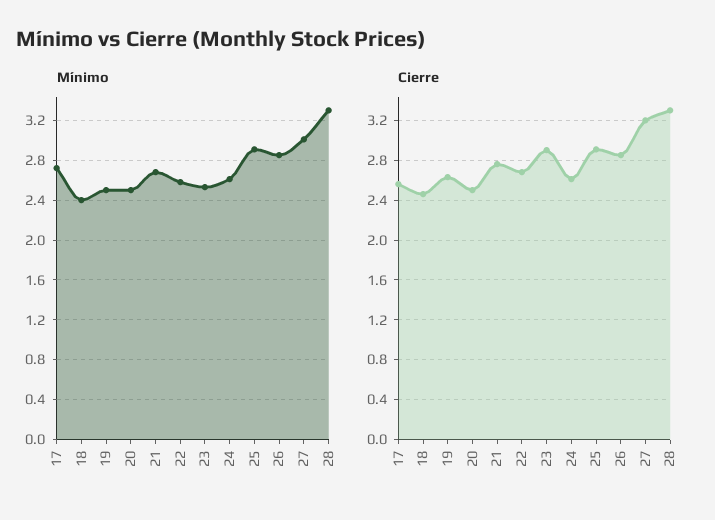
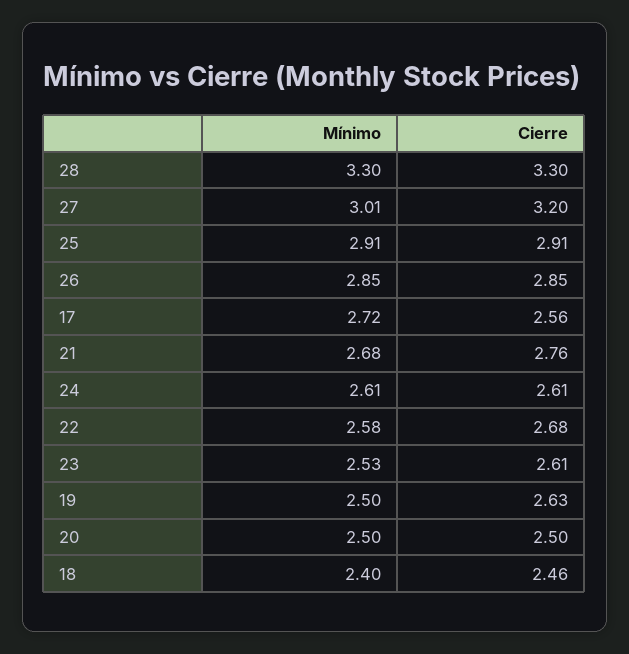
Cierre, 23: 2.9 -> 2.61

